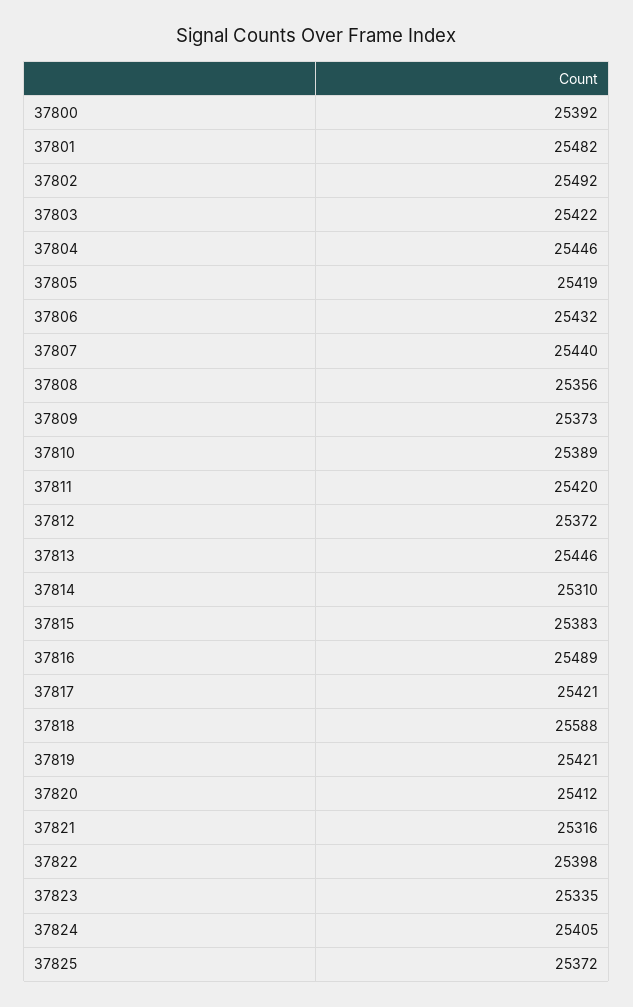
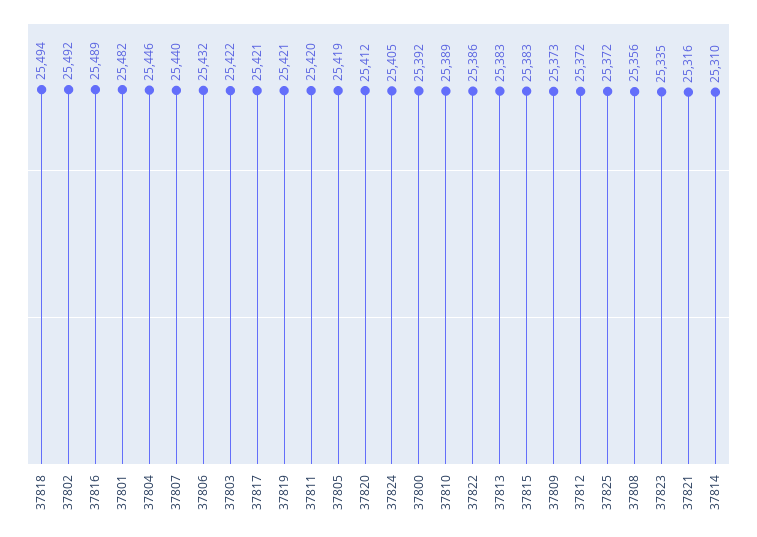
37813: 25446 -> 25383
37818: 25588 -> 25494
37822: 25398 -> 25386

